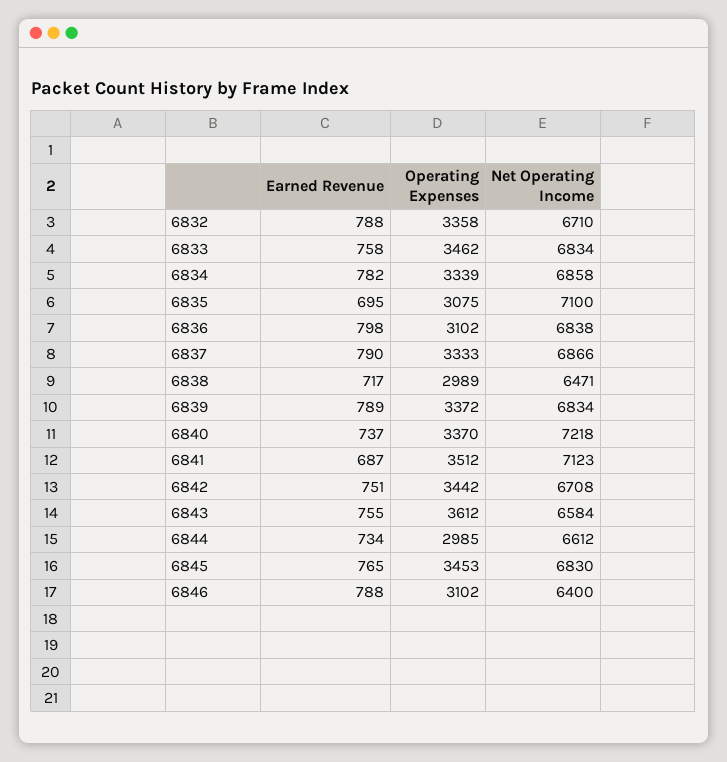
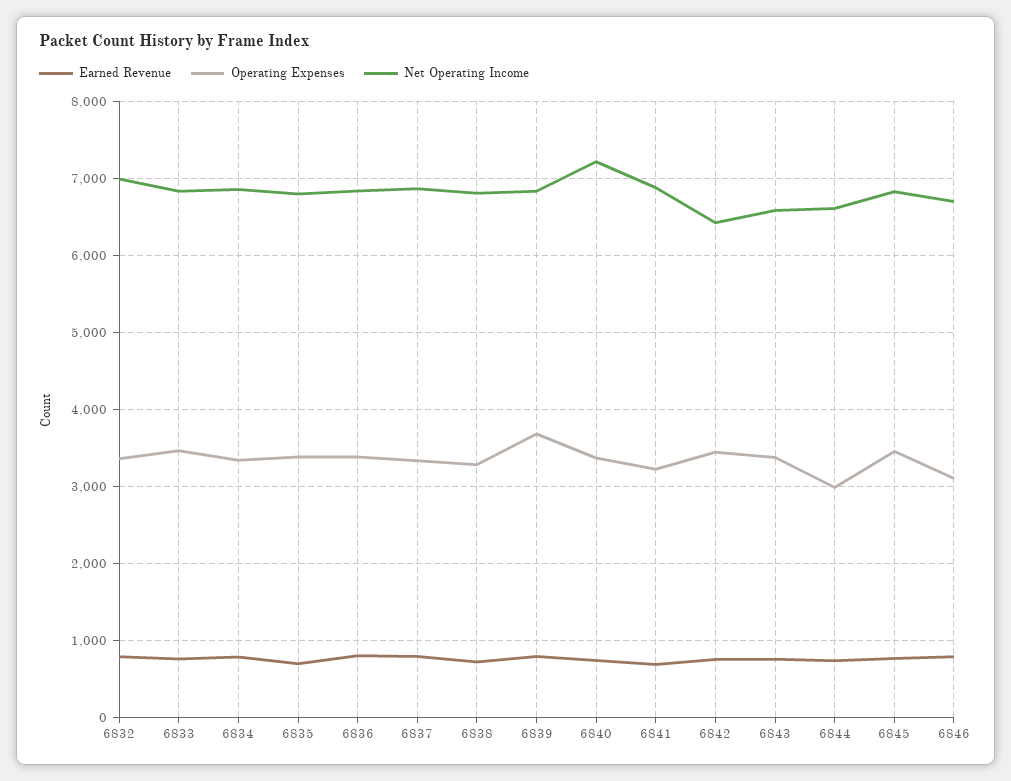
Net Operating Income, 6832: 6710 -> 7000
Operating Expenses, 6835: 3075 -> 3400
Net Operating Income, 6835: 7100 -> 6800
Operating Expenses, 6836: 3102 -> 3400
Operating Expenses, 6838: 2989 -> 3300
Net Operating Income, 6838: 6471 -> 6800
Operating Expenses, 6839: 3372 -> 3700
Operating Expenses, 6841: 3512 -> 3200
Net Operating Income, 6841: 7123 -> 6900
Net Operating Income, 6842: 6708 -> 6400
Operating Expenses, 6843: 3612 -> 3400
Net Operating Income, 6846: 6400 -> 6700

